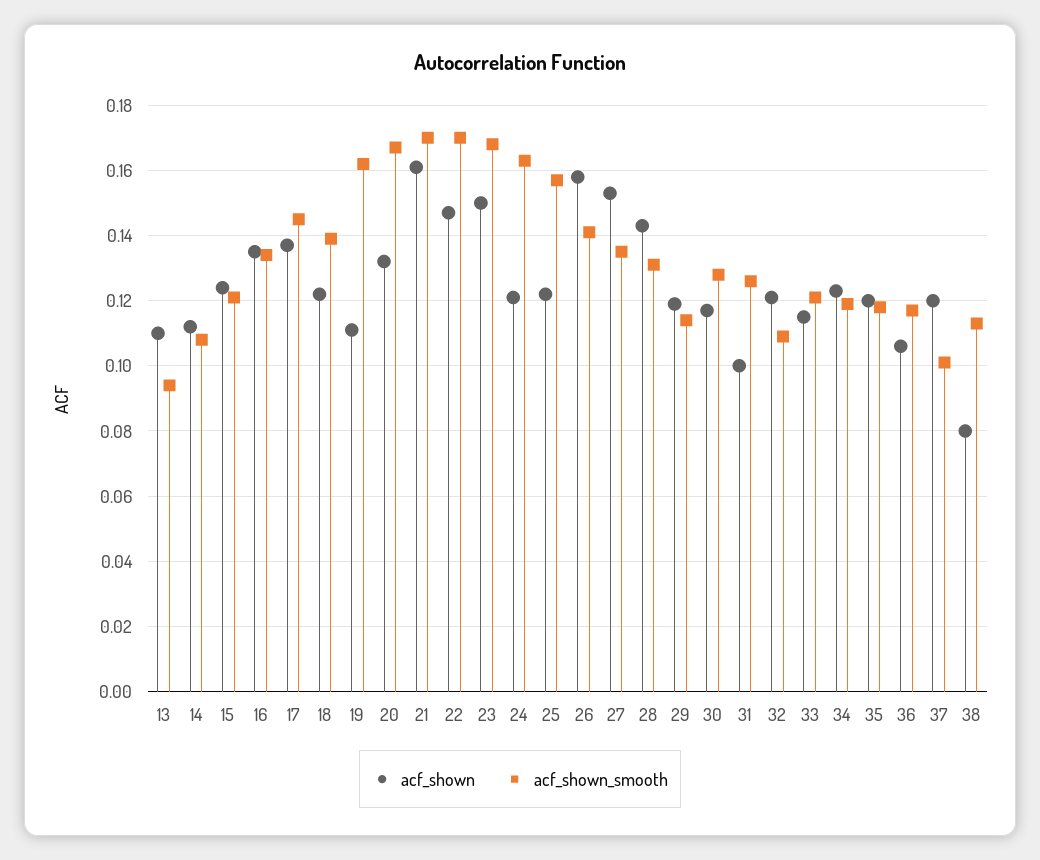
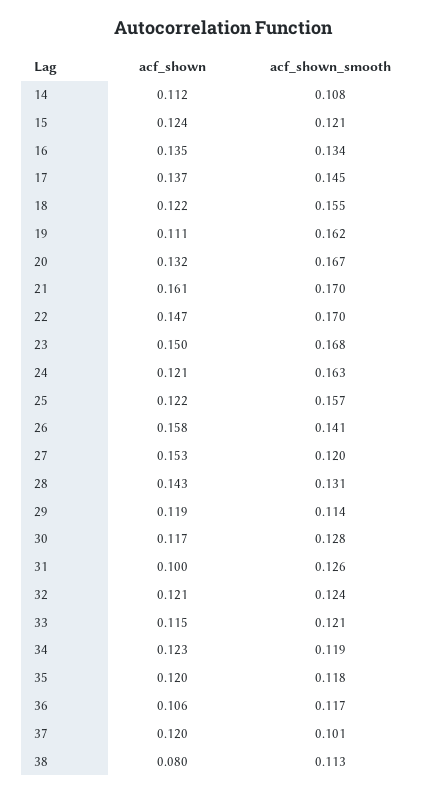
acf_shown, 13: 0.11 -> none
acf_shown_smooth, 13: 0.095 -> none
acf_shown_smooth, 18: 0.14 -> 0.155
acf_shown_smooth, 27: 0.135 -> 0.12
acf_shown_smooth, 32: 0.11 -> 0.124

